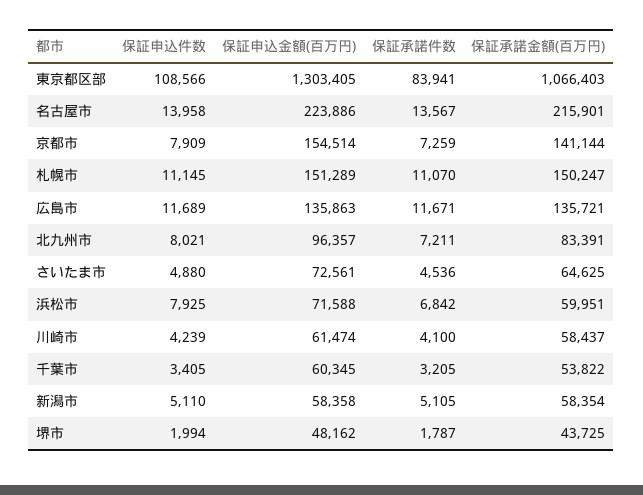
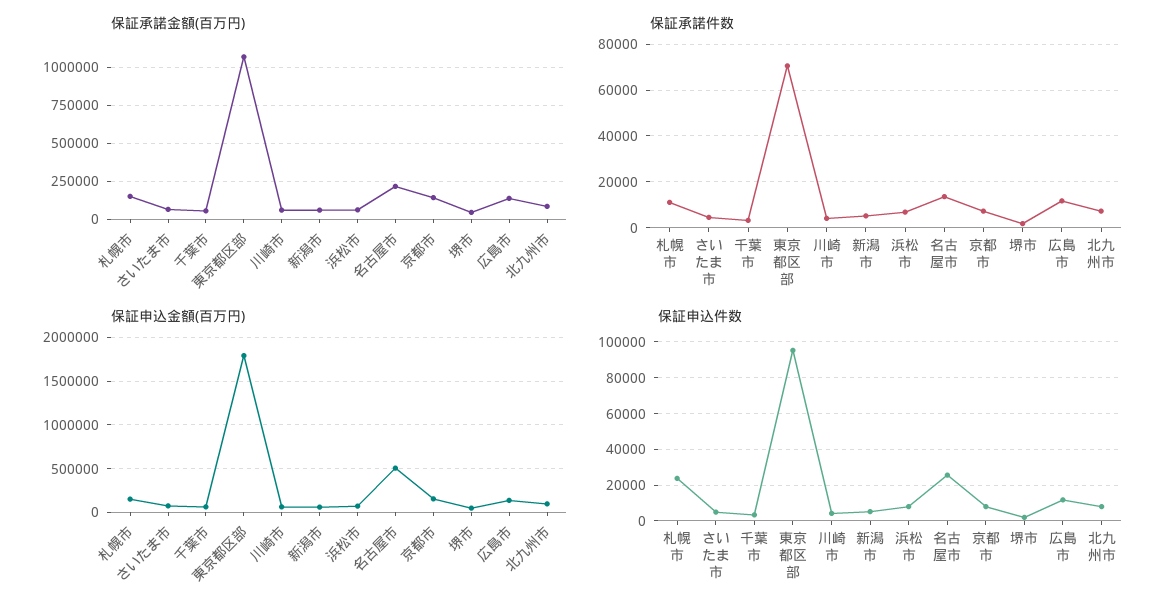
保証申込件数, 東京都区部: 108566 -> 95000
保証申込金額(百万円), 東京都区部: 1303405 -> 1800000
保証承諾件数, 東京都区部: 83941 -> 70000
保証申込件数, 名古屋市: 13958 -> 25000
保証申込金額(百万円), 名古屋市: 223886 -> 500000
保証申込件数, 札幌市: 11145 -> 25000

